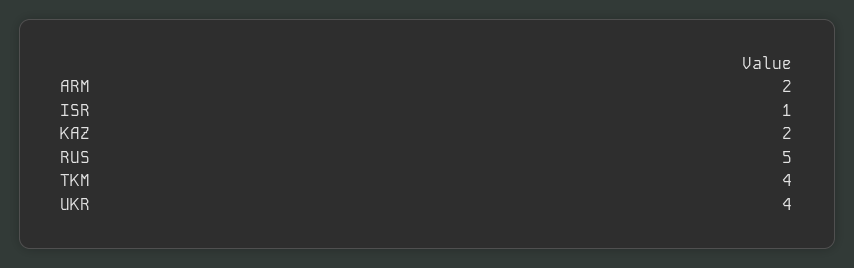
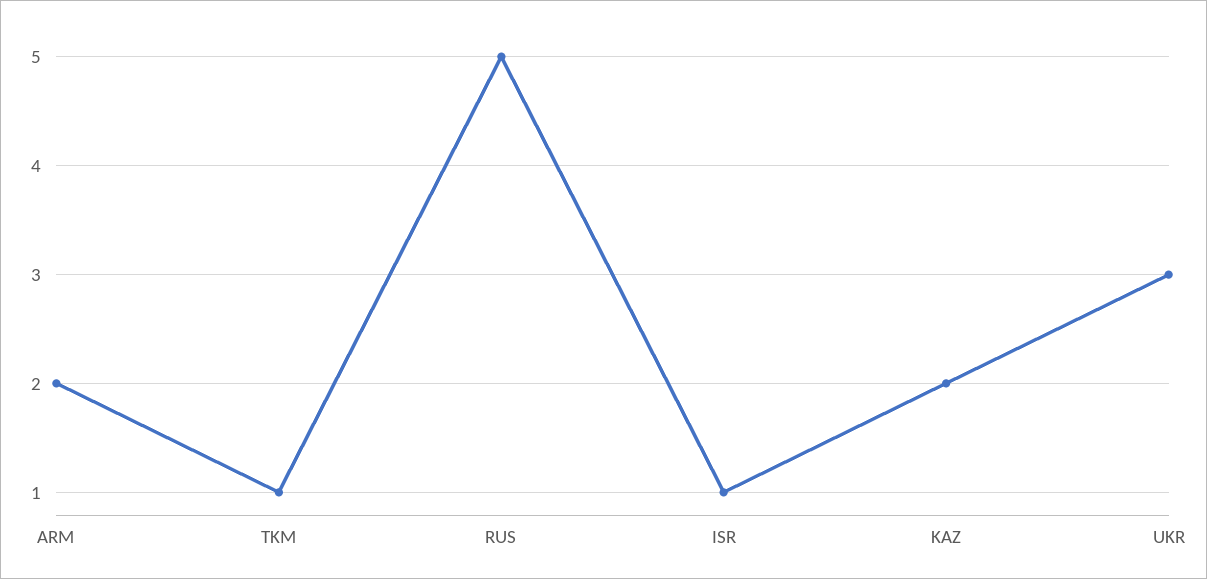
TKM: 4 -> 1
UKR: 4 -> 3

